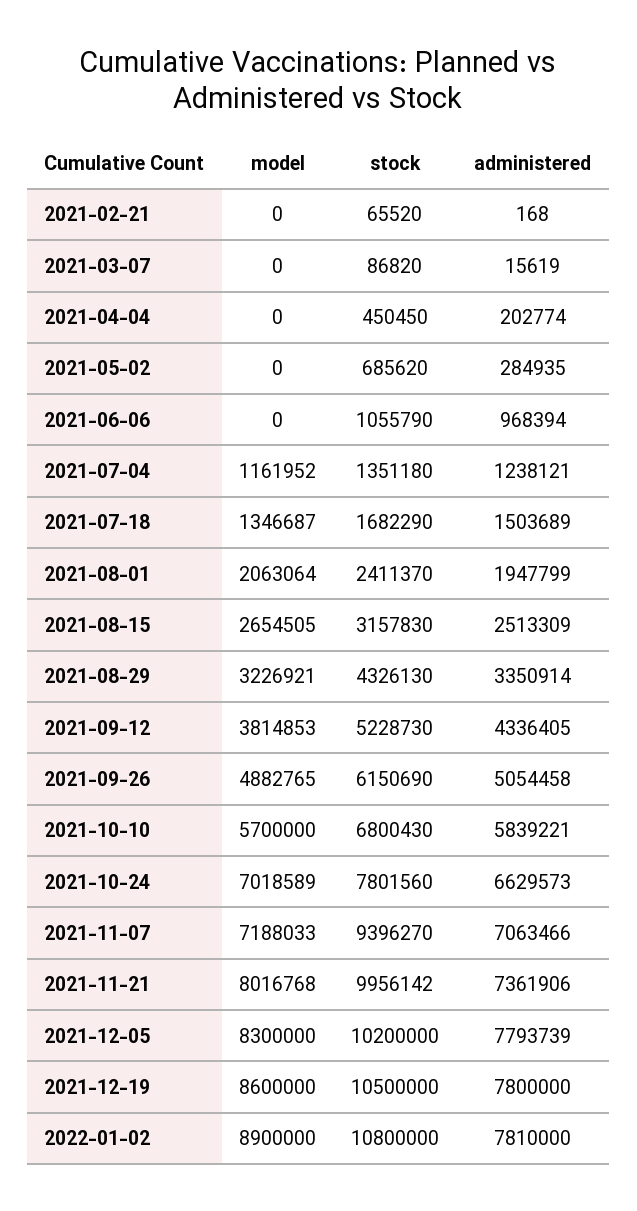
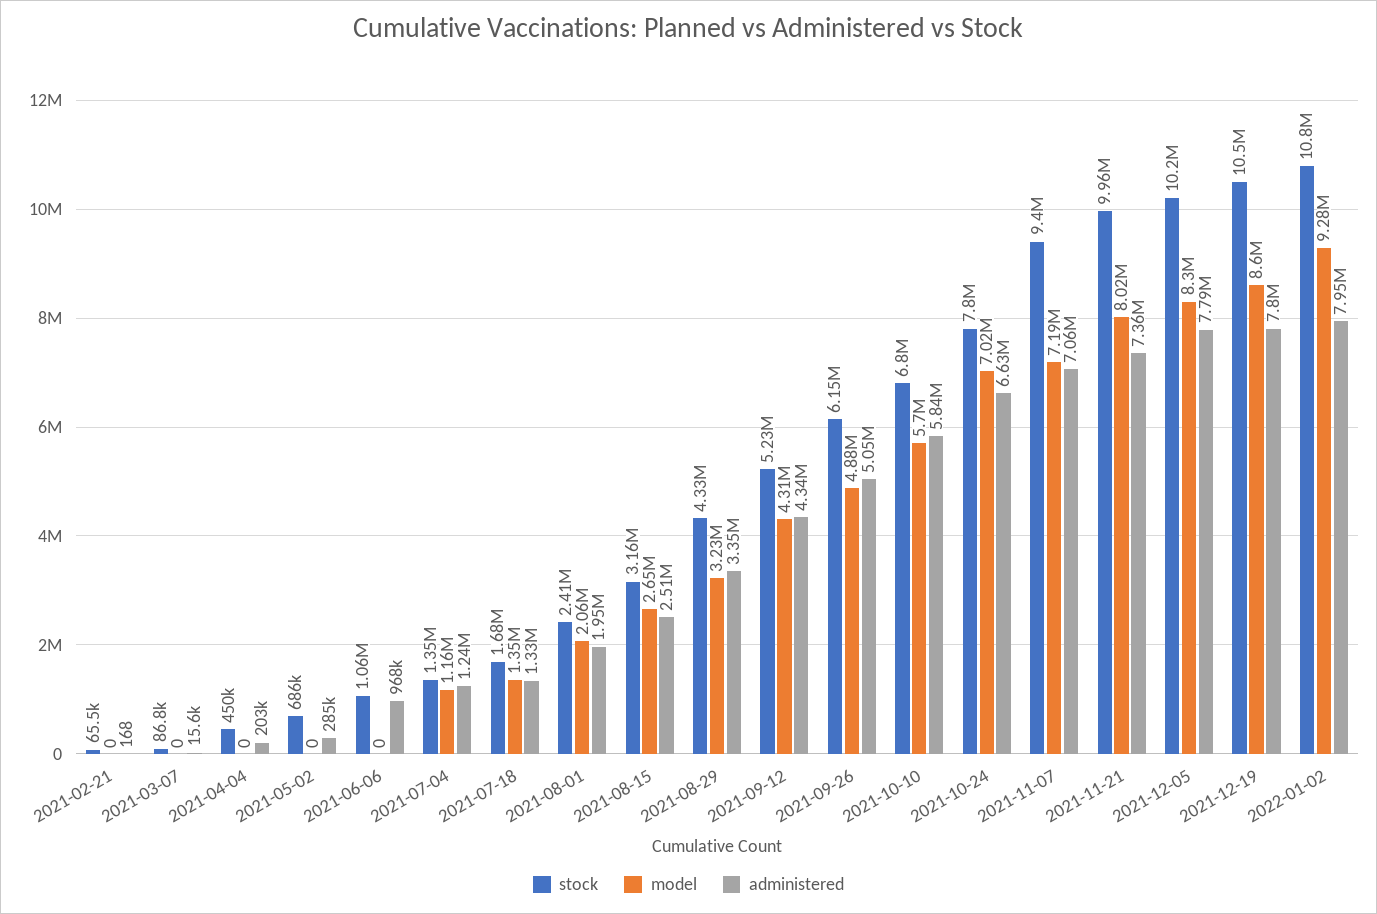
administered, 2021-07-18: 1503689 -> 1330000
model, 2021-09-12: 3814853 -> 4310000
model, 2022-01-02: 8900000 -> 9280000
administered, 2022-01-02: 7810000 -> 7950000

